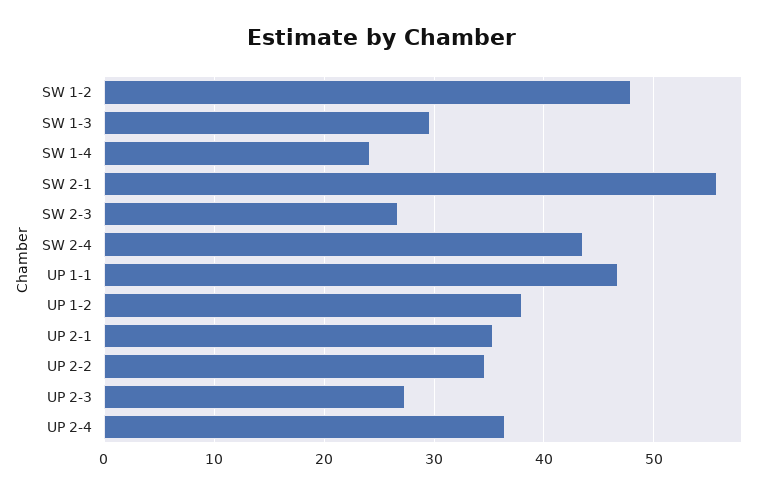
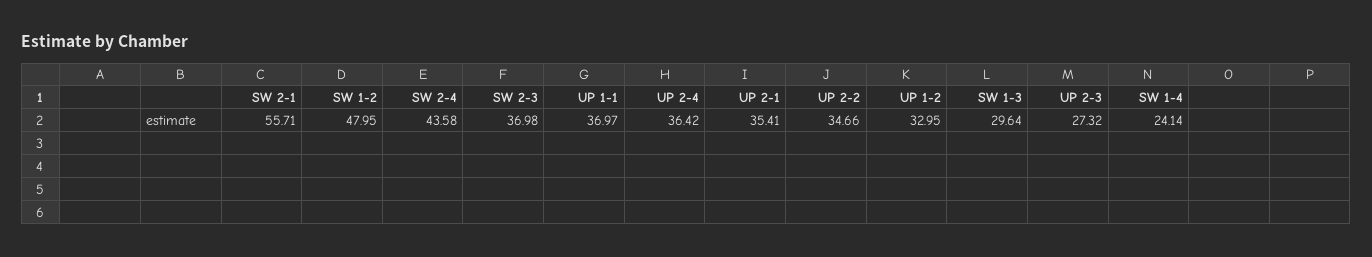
SW 2-3: 27 -> 36.98
UP 1-1: 47 -> 36.97
UP 1-2: 38 -> 32.95

